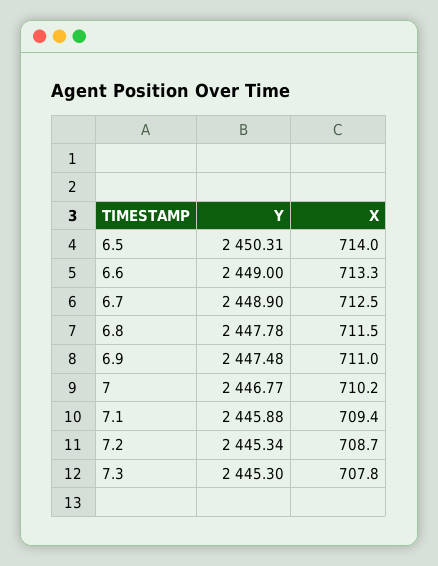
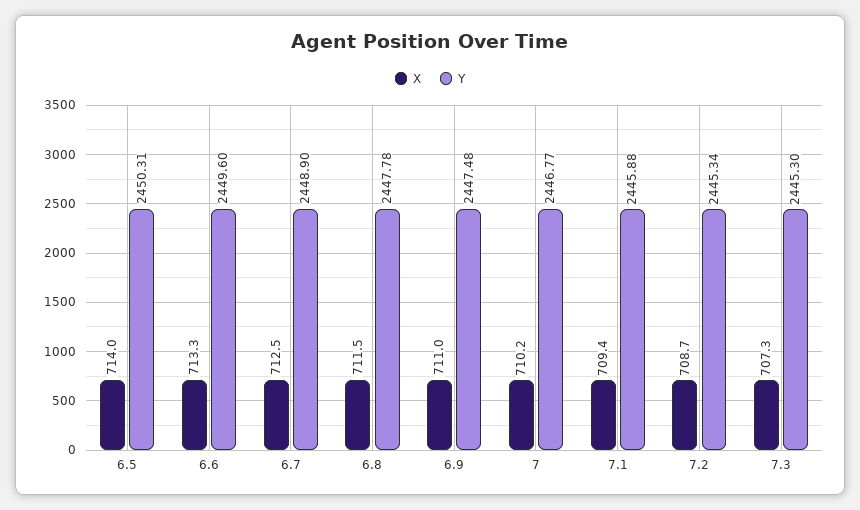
Y, 6.6: 2449 -> 2449.6
X, 7.3: 707.8 -> 707.3

